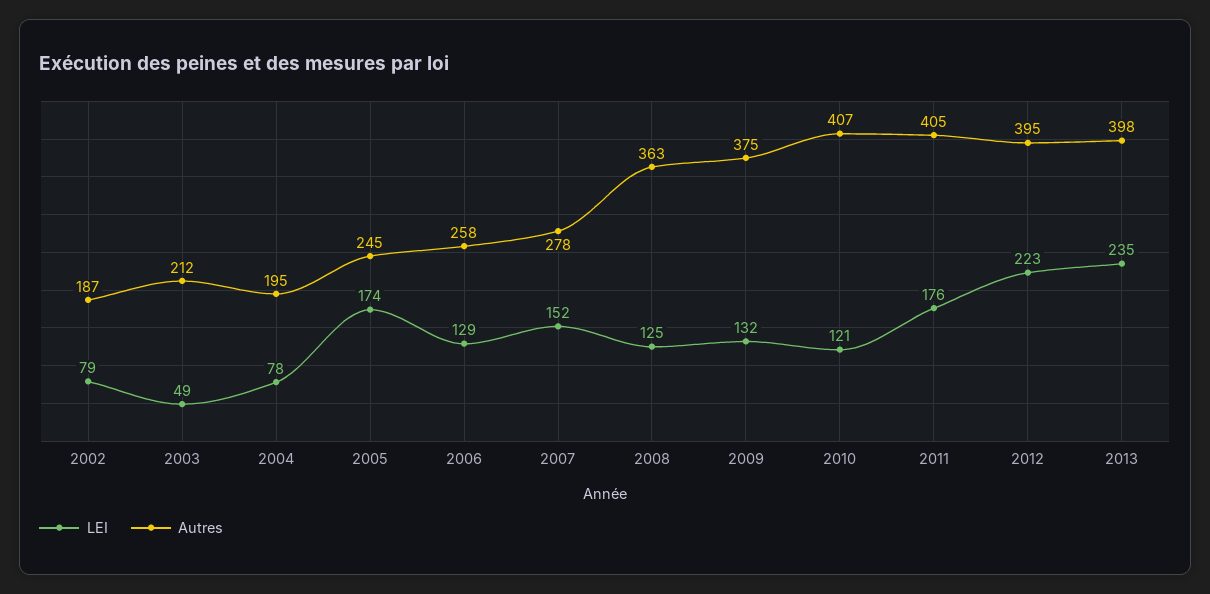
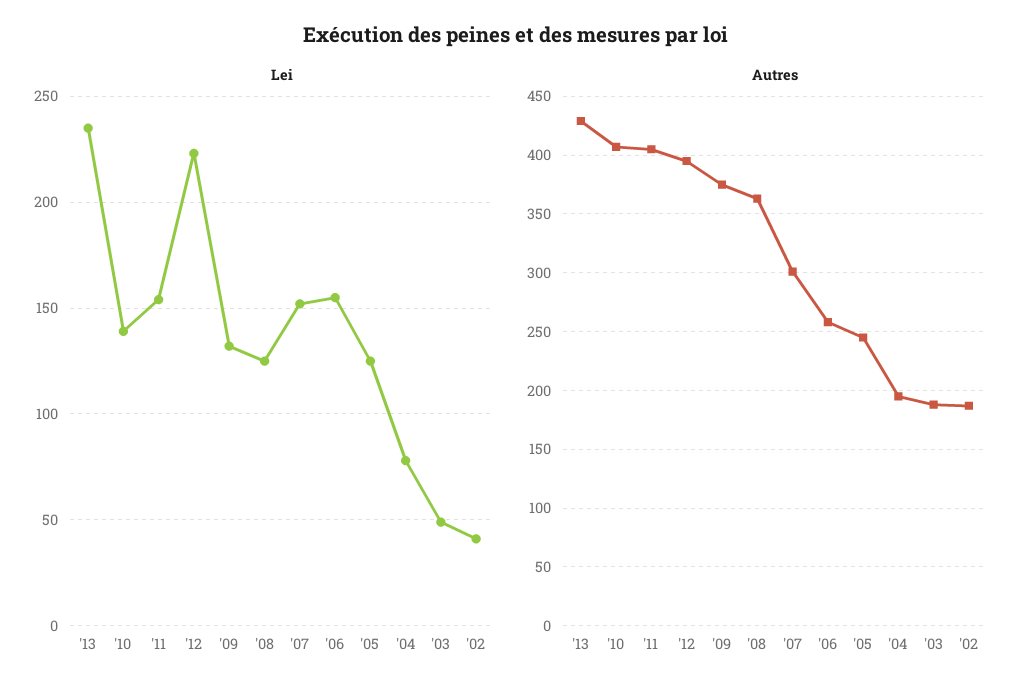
LEI, 2002: 79 -> 40
Autres, 2003: 212 -> 190
LEI, 2005: 174 -> 125
LEI, 2006: 129 -> 155
Autres, 2007: 278 -> 300
LEI, 2010: 121 -> 140
LEI, 2011: 176 -> 155
Autres, 2013: 398 -> 430

